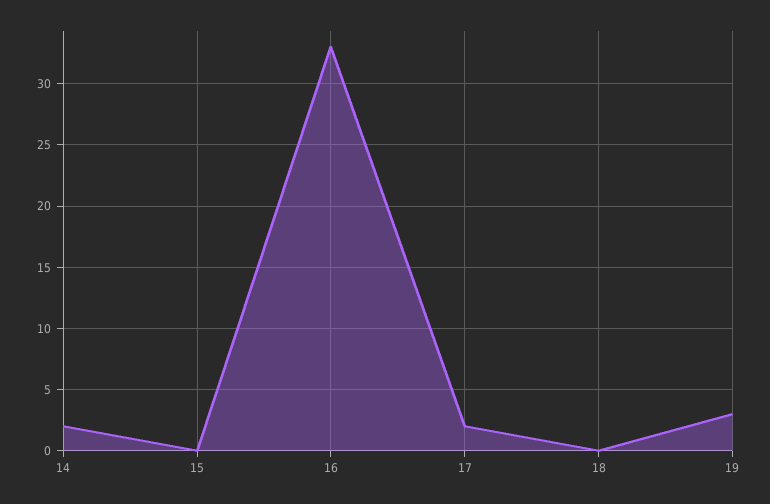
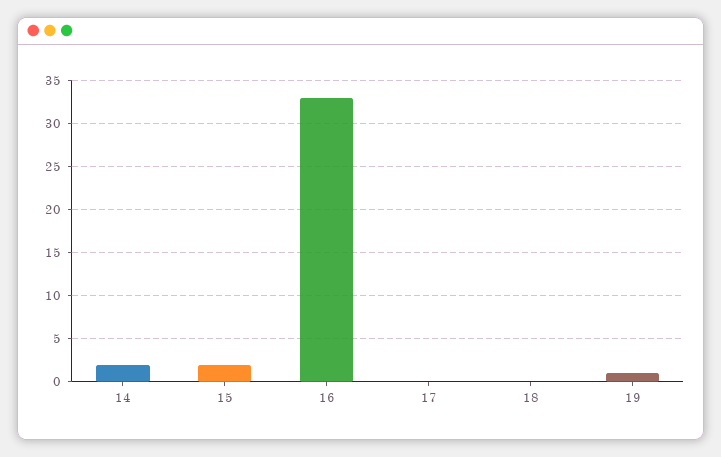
15: 0 -> 2
17: 2 -> 0
19: 3 -> 1

